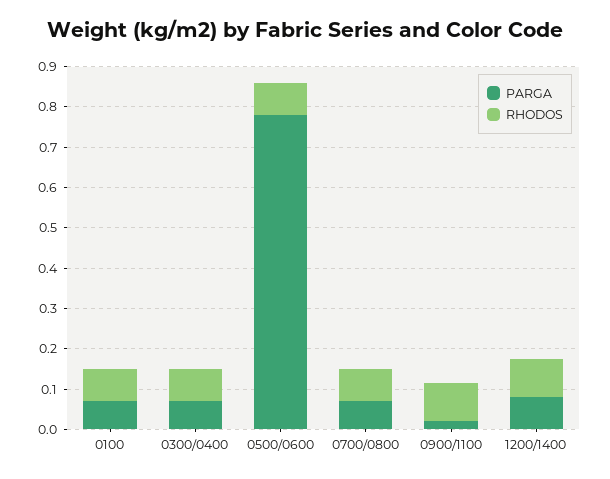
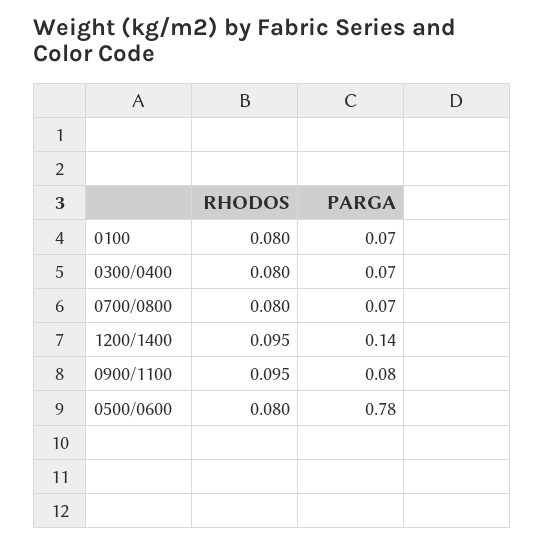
PARGA, 0900/1100: 0.02 -> 0.08
PARGA, 1200/1400: 0.08 -> 0.14

